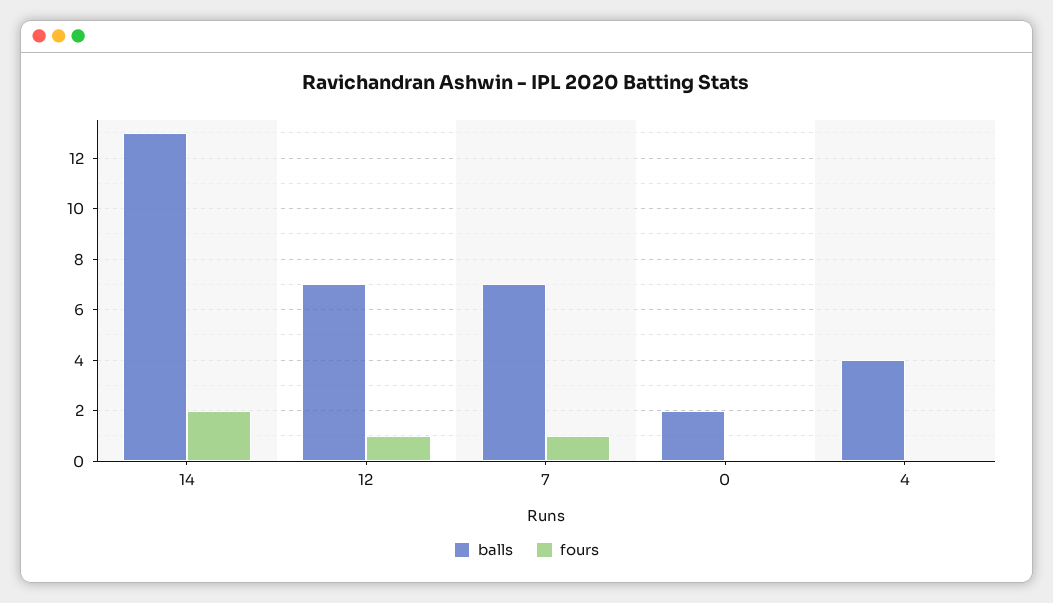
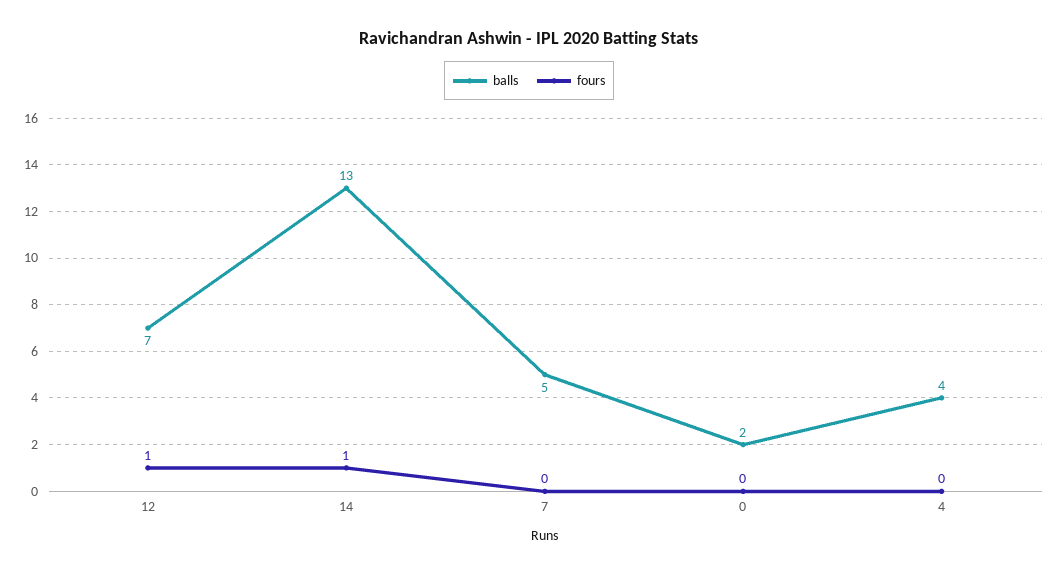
fours, 14: 2 -> 1
balls, 7: 7 -> 5
fours, 7: 1 -> 0

